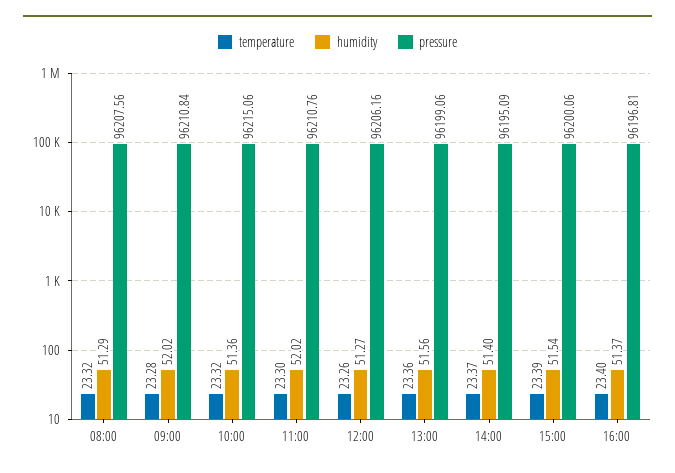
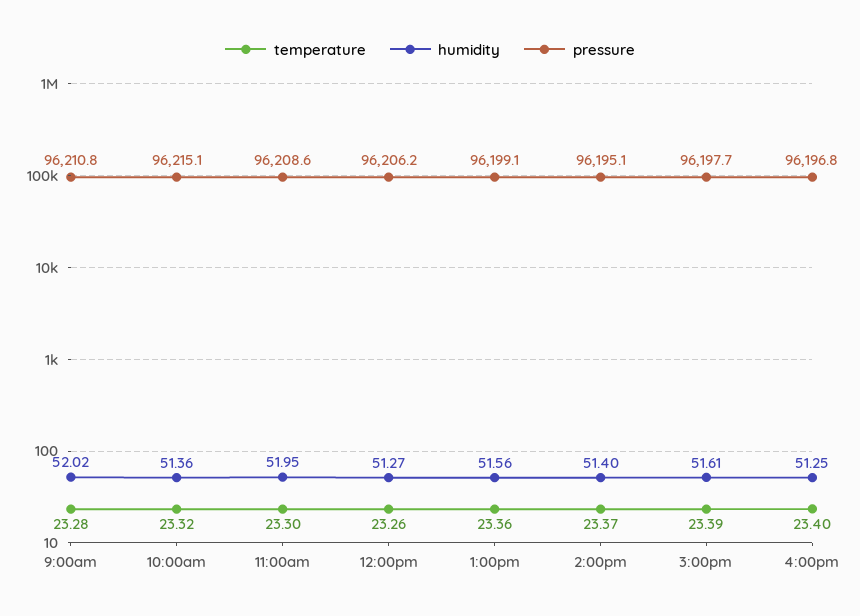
temperature, 08:00: 23.32 -> none
humidity, 08:00: 51.29 -> none
pressure, 08:00: 96207.56 -> none
humidity, 11:00: 52.02 -> 51.95
pressure, 11:00: 96210.76 -> 96208.6
humidity, 15:00: 51.54 -> 51.61
pressure, 15:00: 96200.06 -> 96197.7
humidity, 16:00: 51.37 -> 51.25

